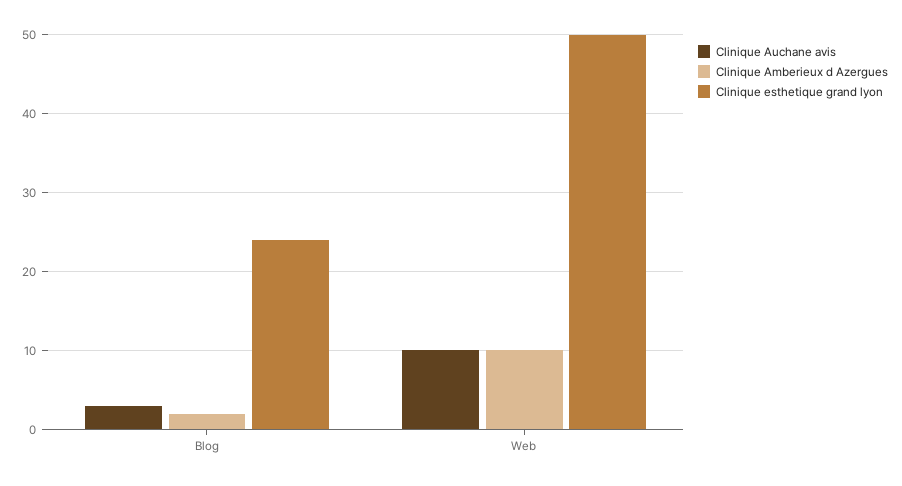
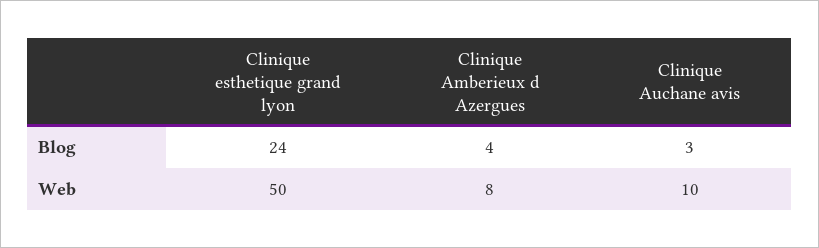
Clinique Amberieux d Azergues, Blog: 2 -> 4
Clinique Amberieux d Azergues, Web: 10 -> 8

